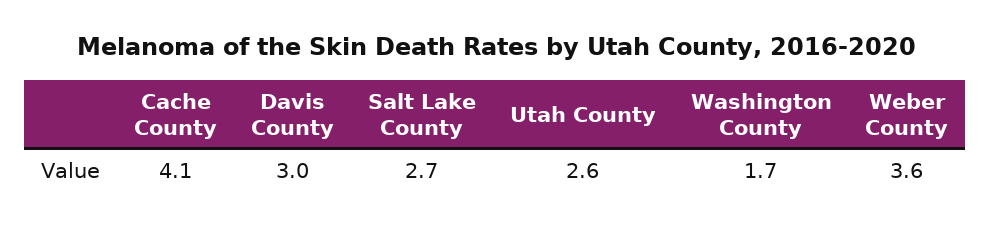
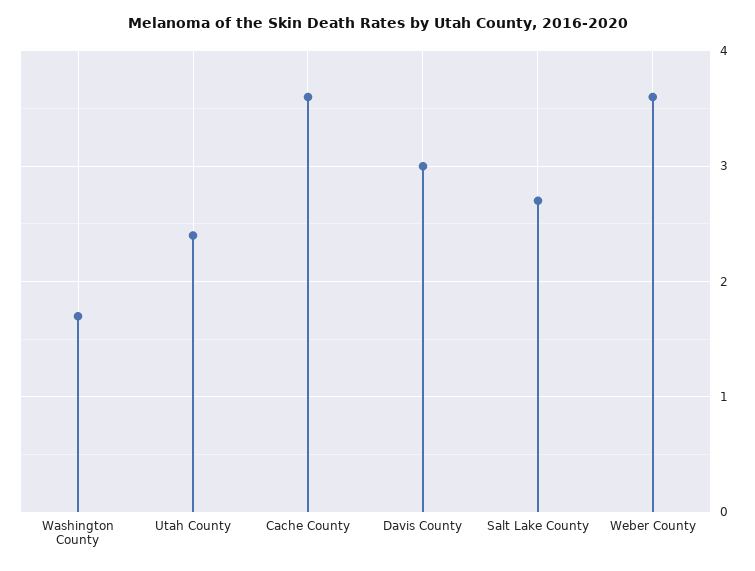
Cache County: 4.1 -> 3.6
Utah County: 2.6 -> 2.4

